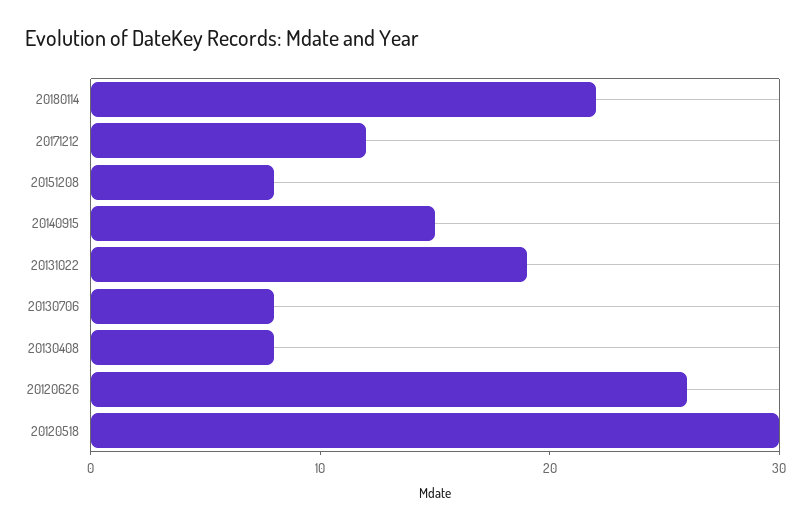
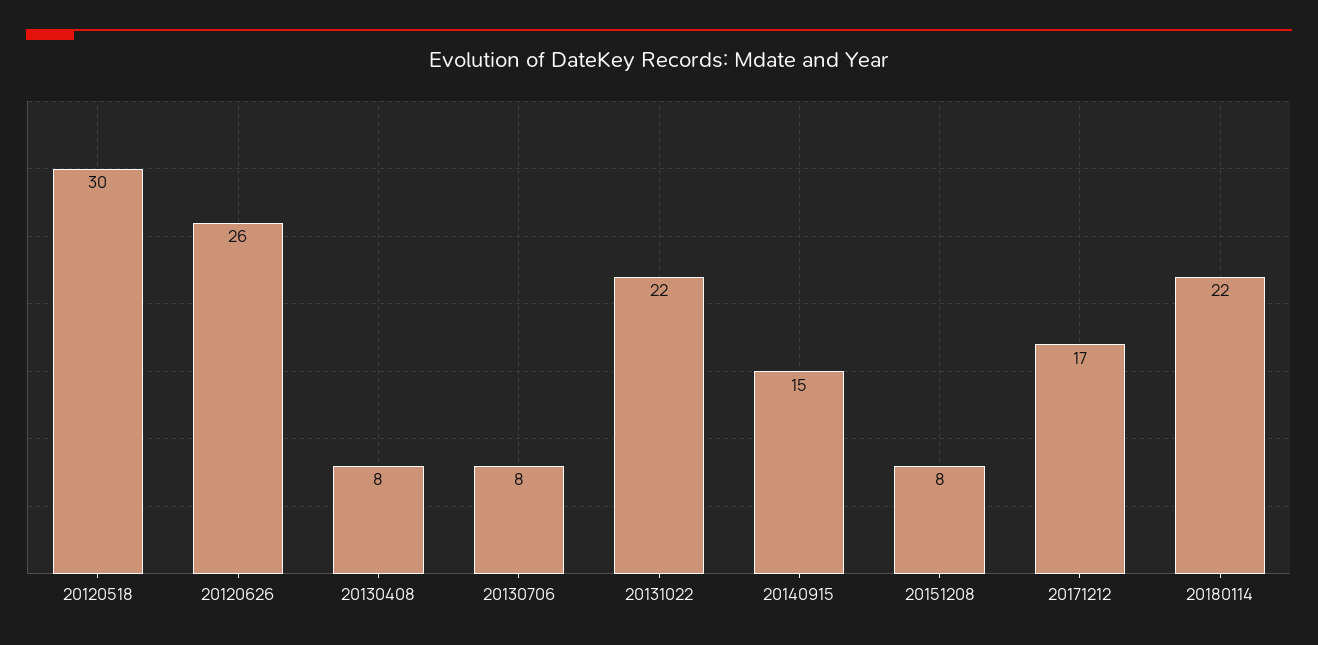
20171212: 12 -> 17
20131022: 19 -> 22

